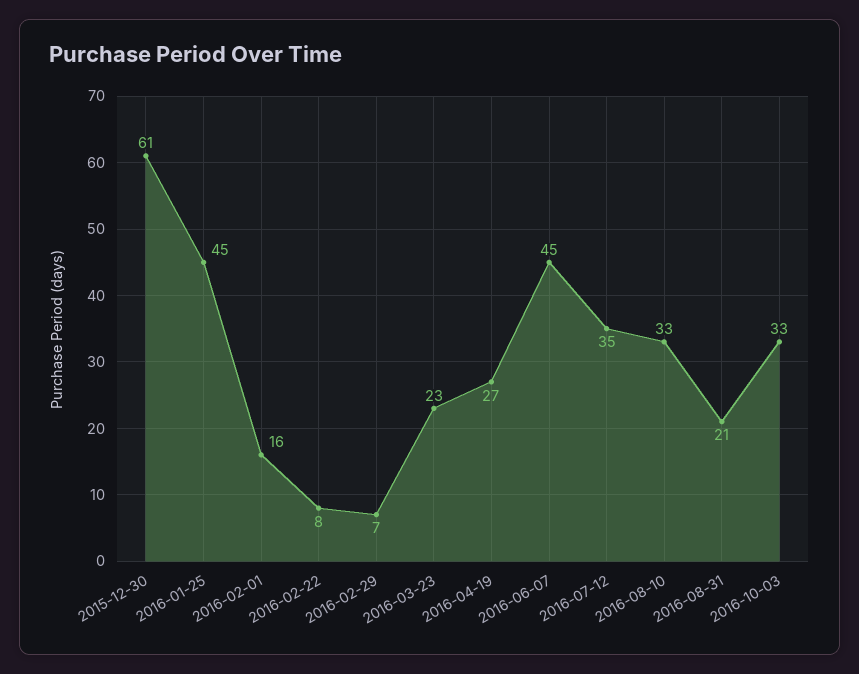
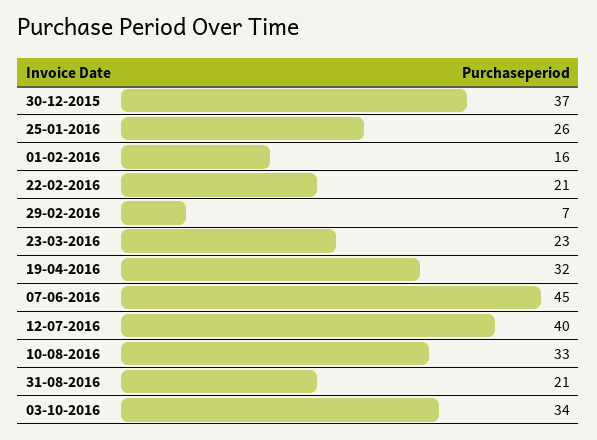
2015-12-30: 61 -> 37
2016-01-25: 45 -> 26
2016-02-22: 8 -> 21
2016-04-19: 27 -> 32
2016-07-12: 35 -> 40
2016-10-03: 33 -> 34

